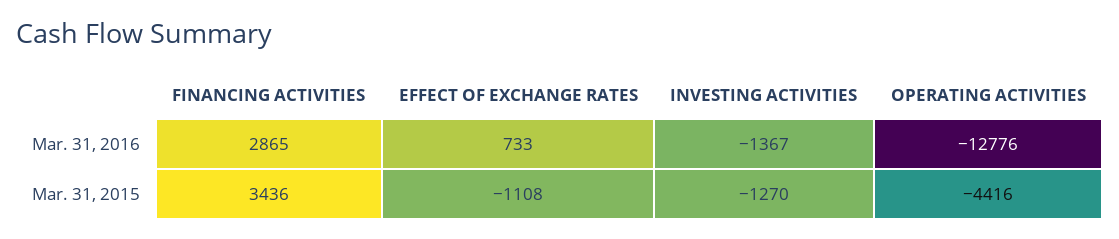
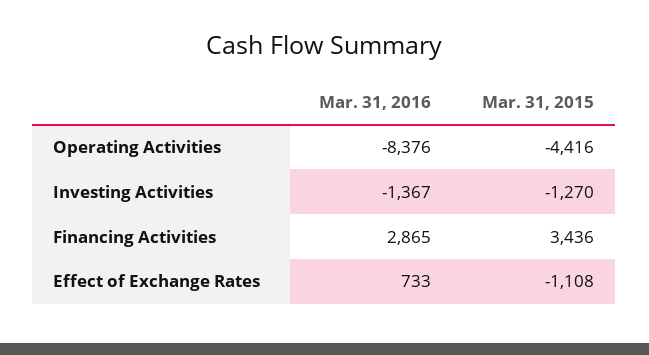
OPERATING ACTIVITIES, Mar. 31, 2016: -12776 -> -8376

